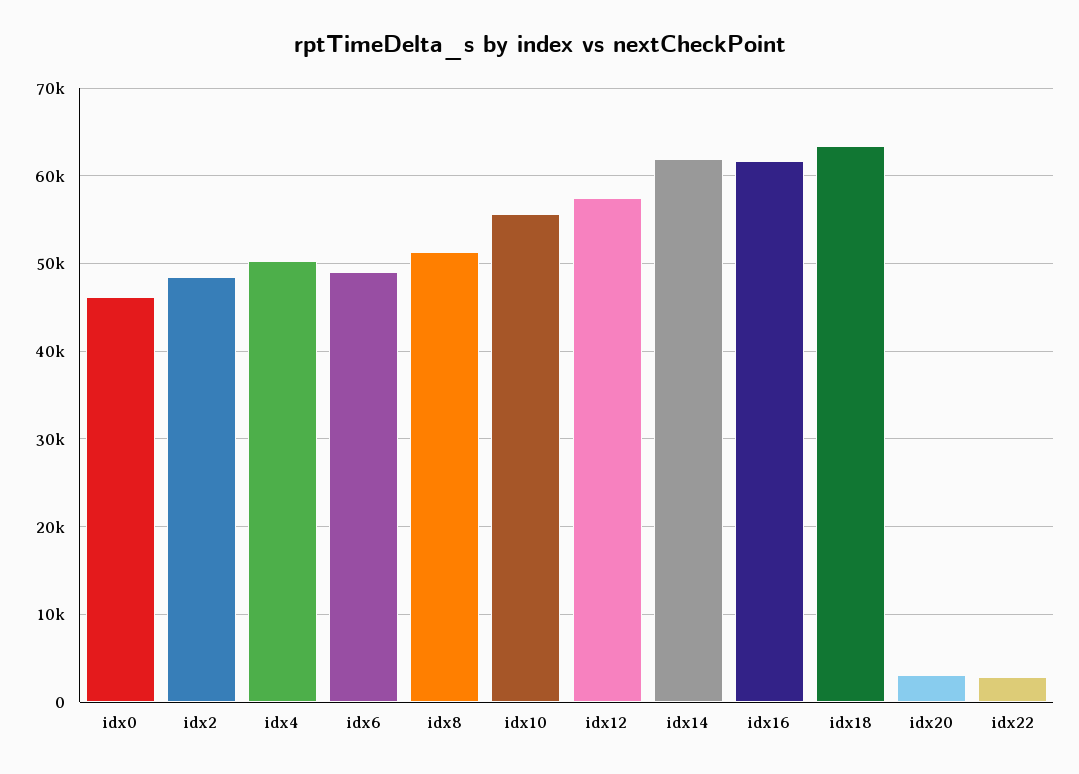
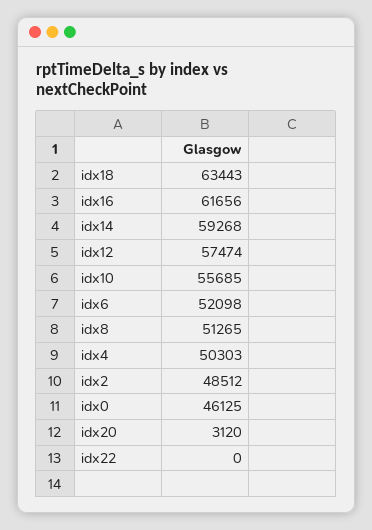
idx6: 49000 -> 52098
idx14: 62000 -> 59268
idx22: 3000 -> 0

